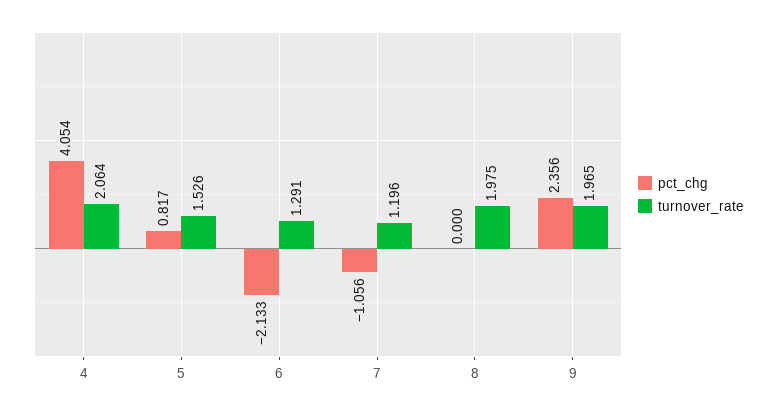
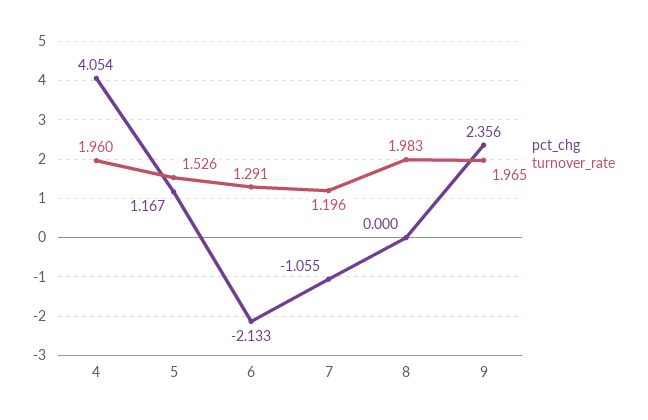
turnover_rate, 4: 2.064 -> 1.96
pct_chg, 5: 0.817 -> 1.167
pct_chg, 7: -1.056 -> -1.055
turnover_rate, 8: 1.975 -> 1.983

